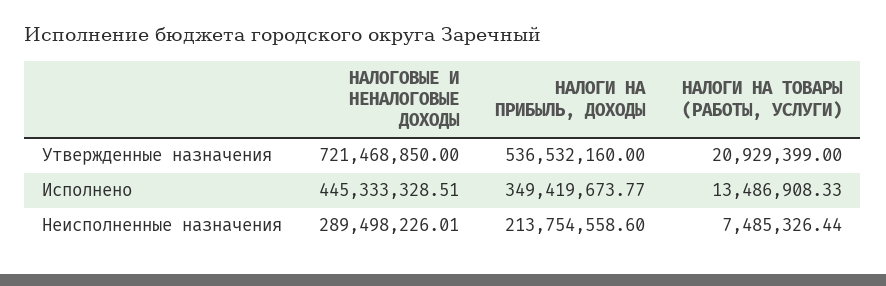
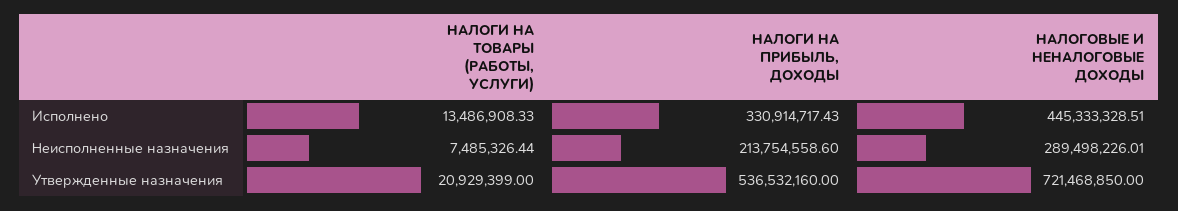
НАЛОГИ НА ПРИБЫЛЬ, ДОХОДЫ, Исполнено: 349419673.77 -> 330914717.43

